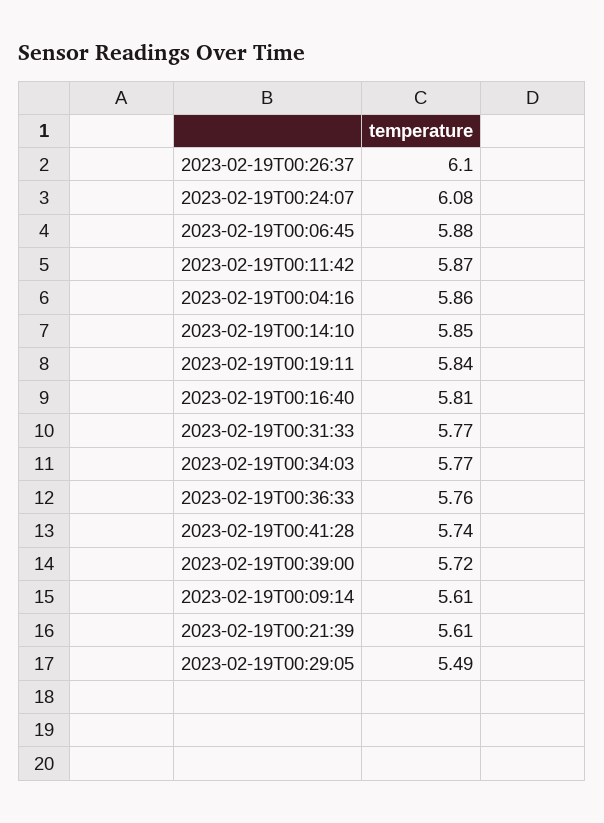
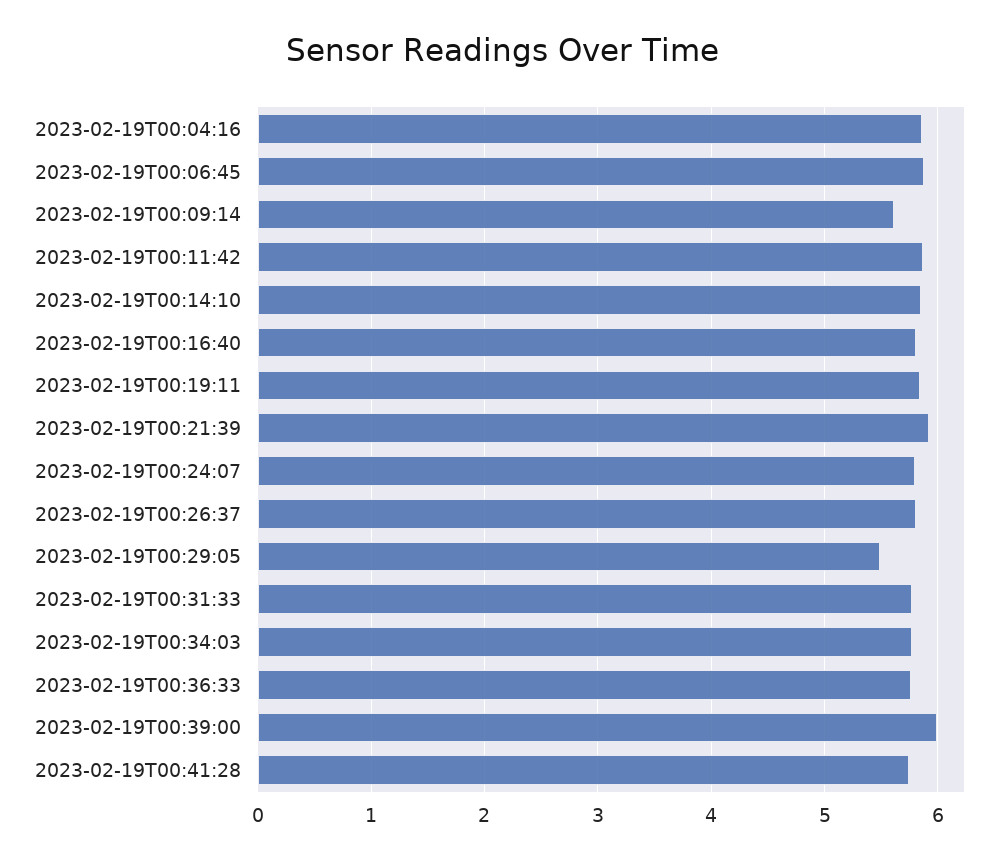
2023-02-19T00:26:37: 6.1 -> 5.8
2023-02-19T00:24:07: 6.08 -> 5.8
2023-02-19T00:39:00: 5.72 -> 6
2023-02-19T00:21:39: 5.61 -> 5.9

